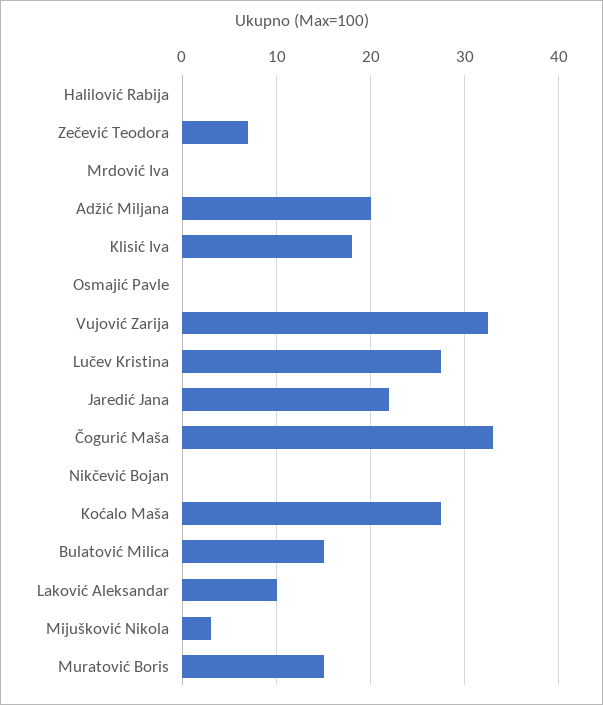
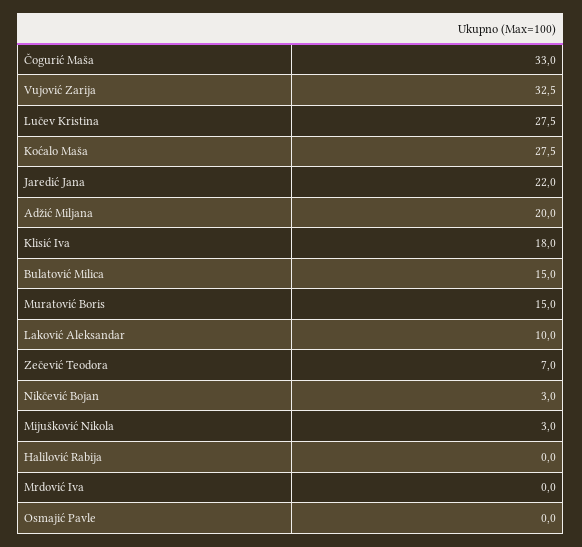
Nikčević Bojan: 0 -> 3

